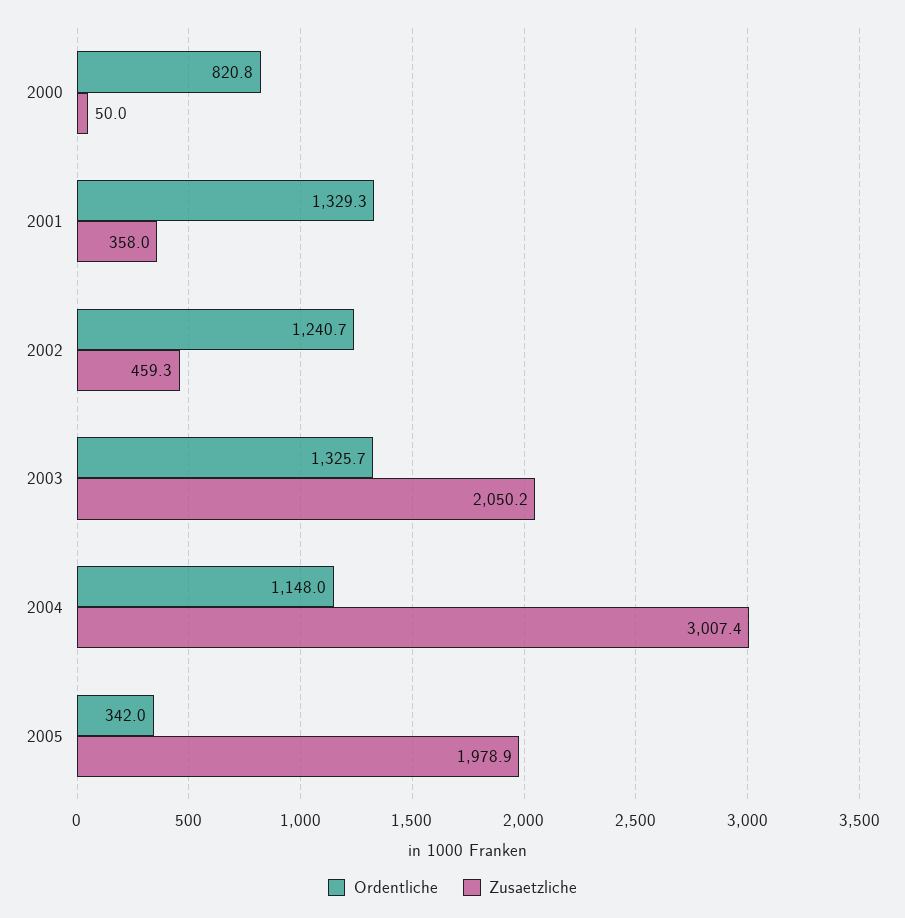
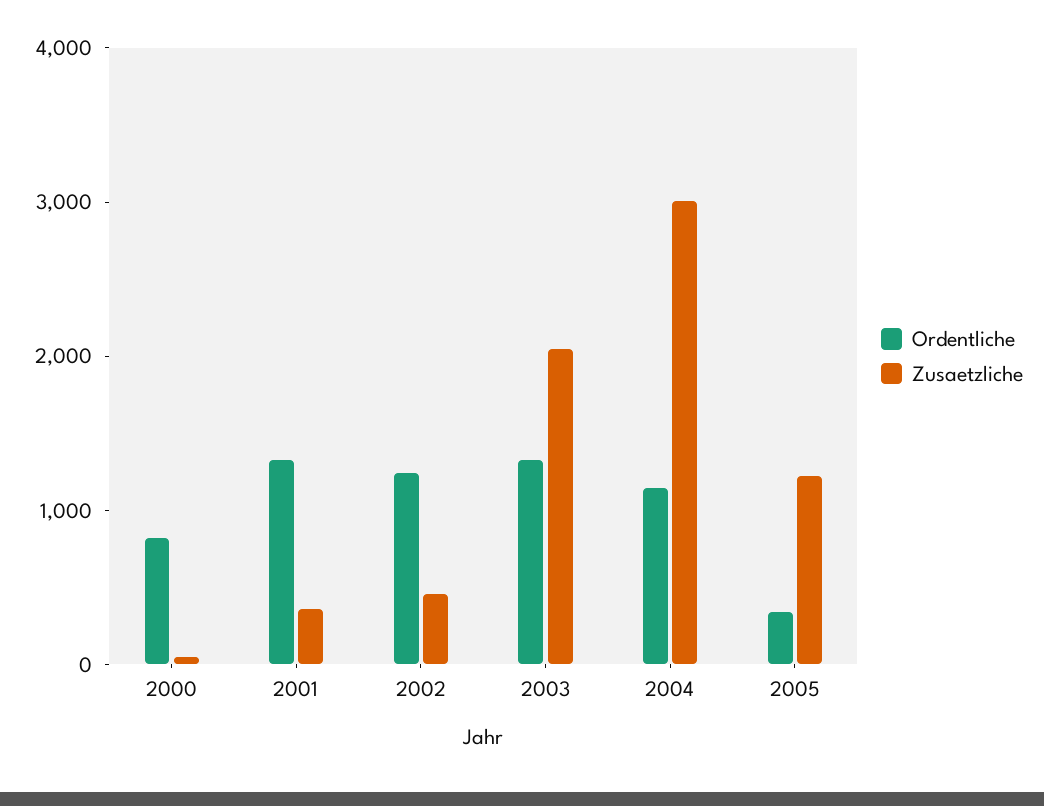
Zusaetzliche, 2005: 1978.9 -> 1200

